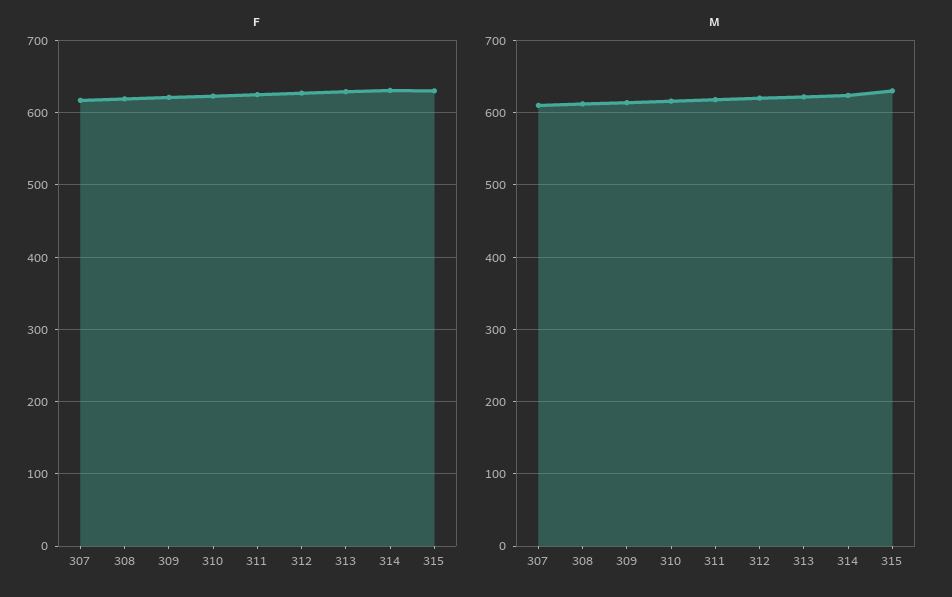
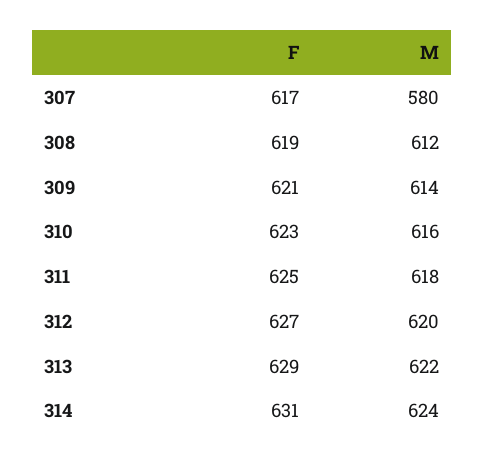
F, 315: 630 -> none
M, 307: 610 -> 580
M, 315: 630 -> none

